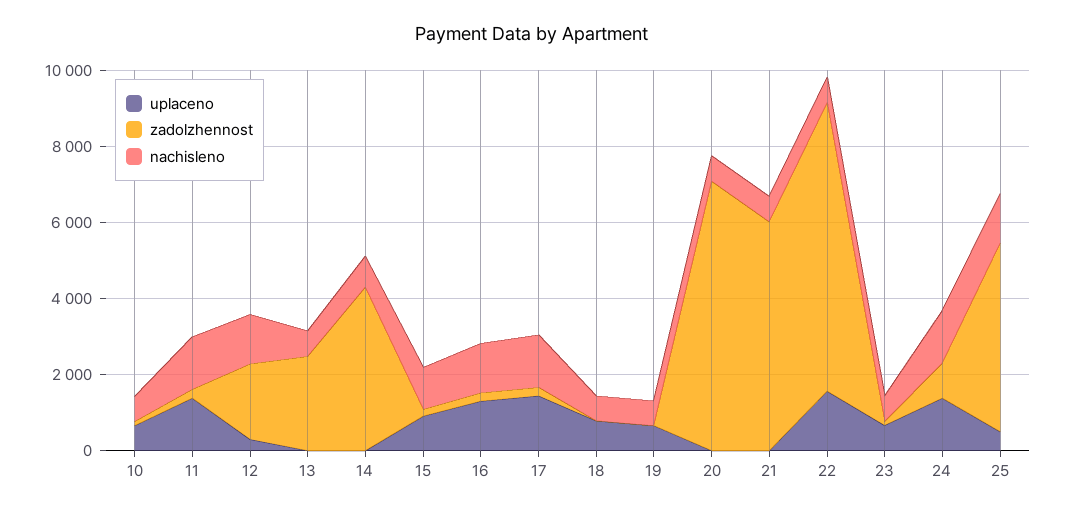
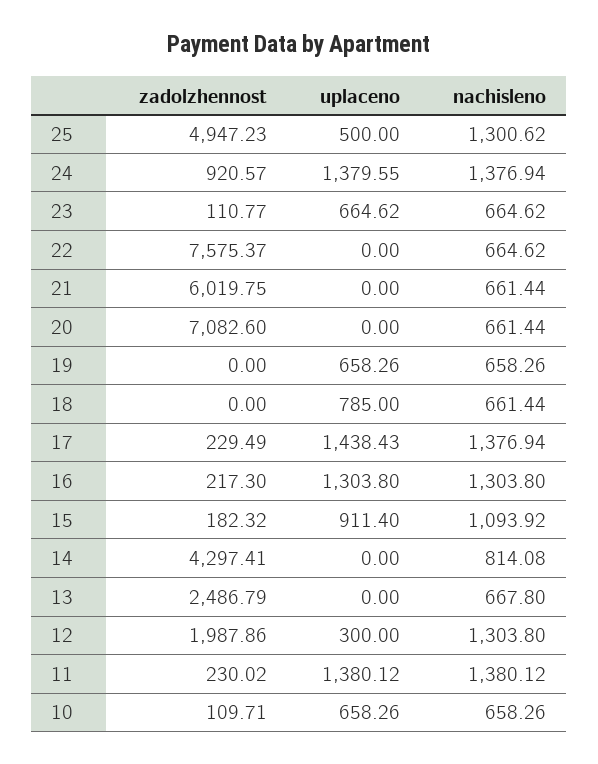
uplaceno, 22: 1500 -> 0

